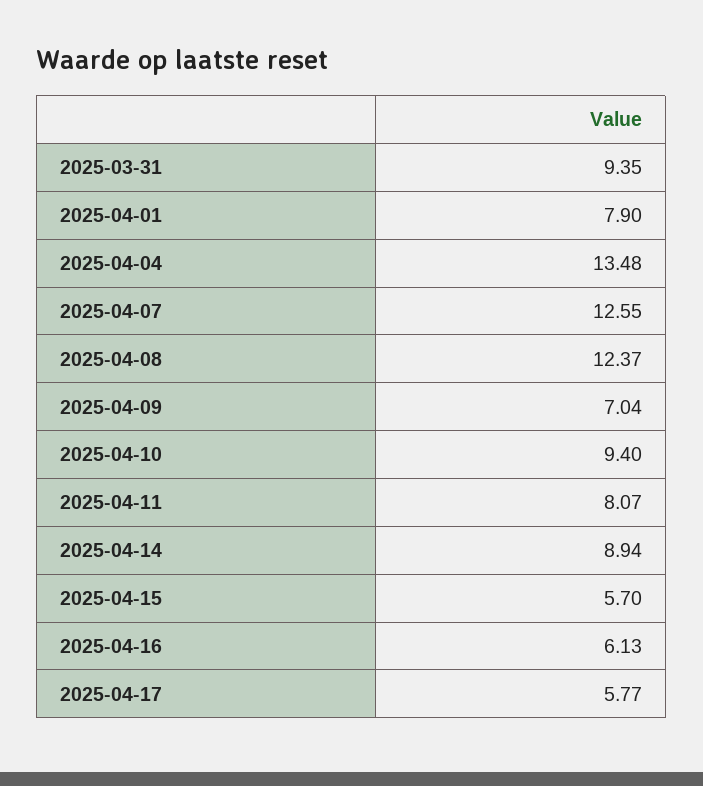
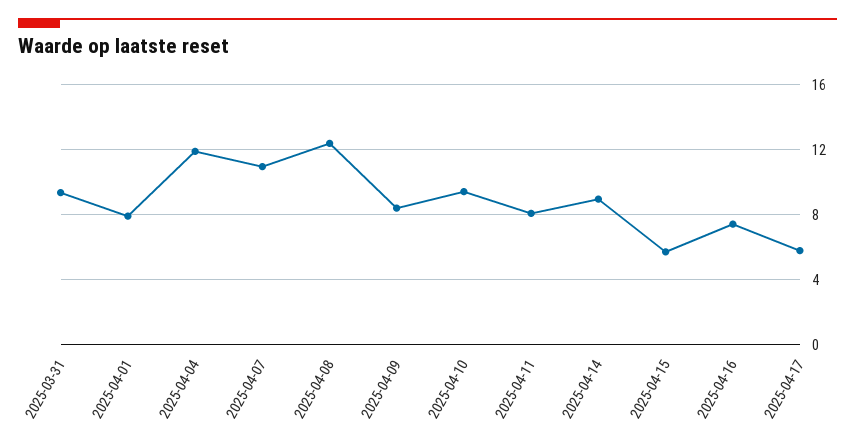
2025-04-04: 13.48 -> 12
2025-04-07: 12.55 -> 11
2025-04-09: 7.04 -> 8.5
2025-04-16: 6.13 -> 7.5

